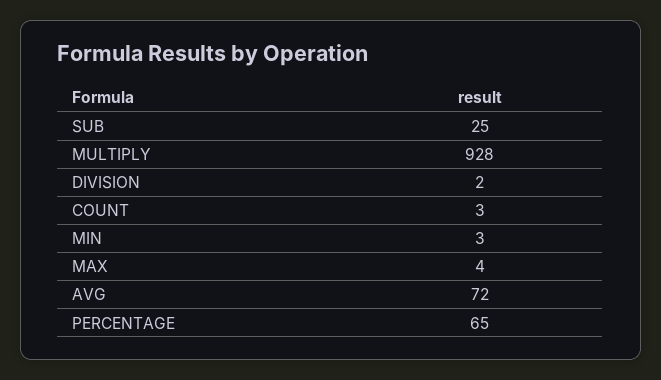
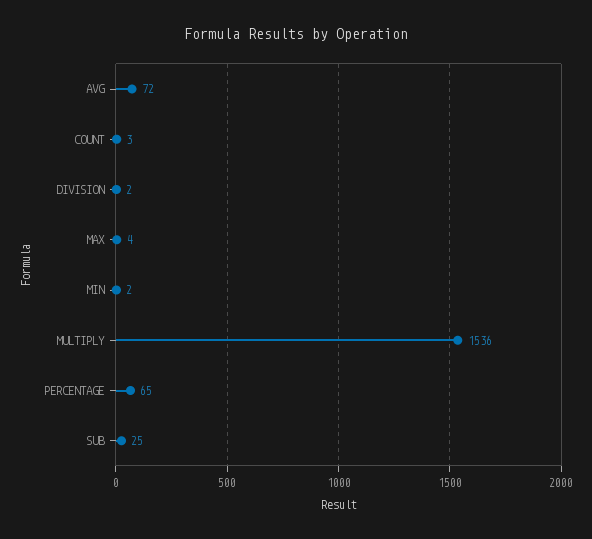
MULTIPLY: 928 -> 1536
MIN: 3 -> 2

